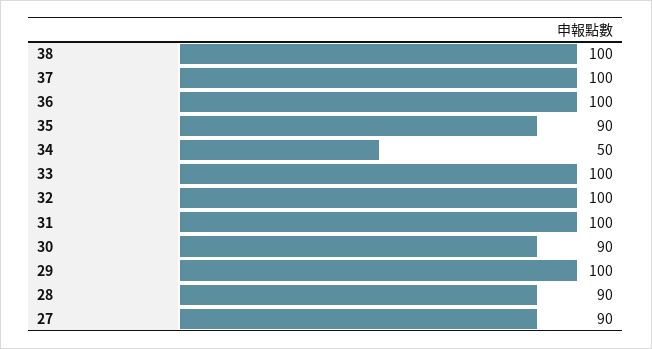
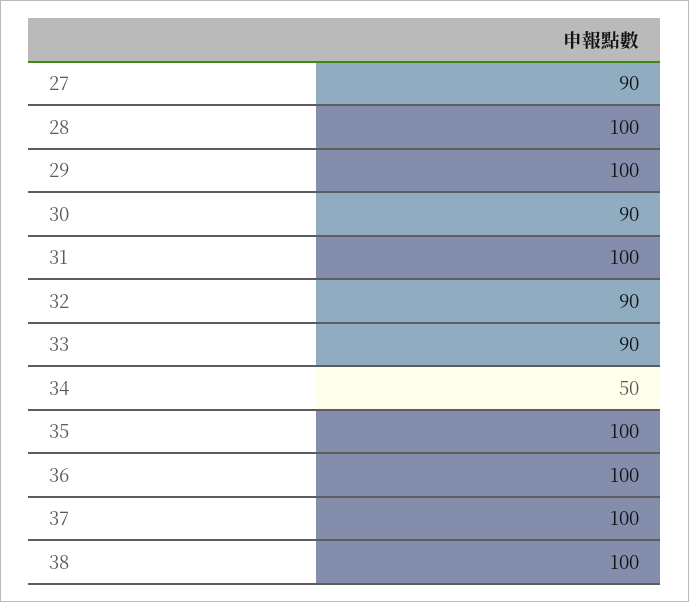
35: 90 -> 100
33: 100 -> 90
32: 100 -> 90
28: 90 -> 100

